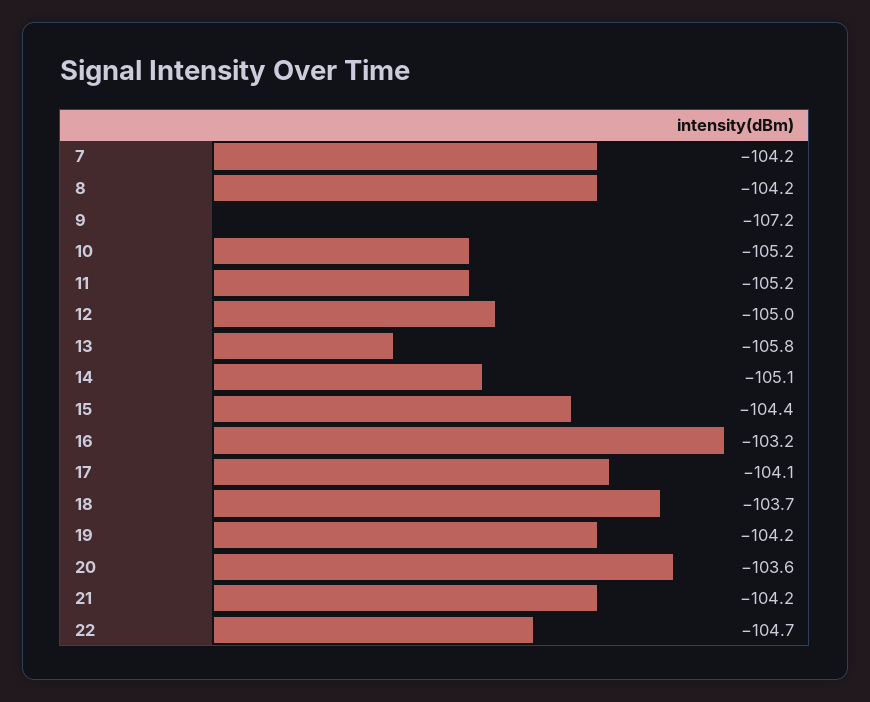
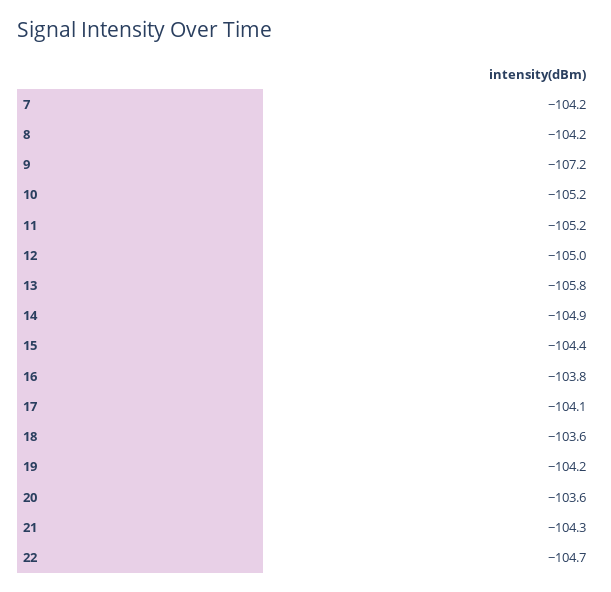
14: -105.1 -> -104.9
16: -103.2 -> -103.8
18: -103.7 -> -103.6
21: -104.2 -> -104.3

